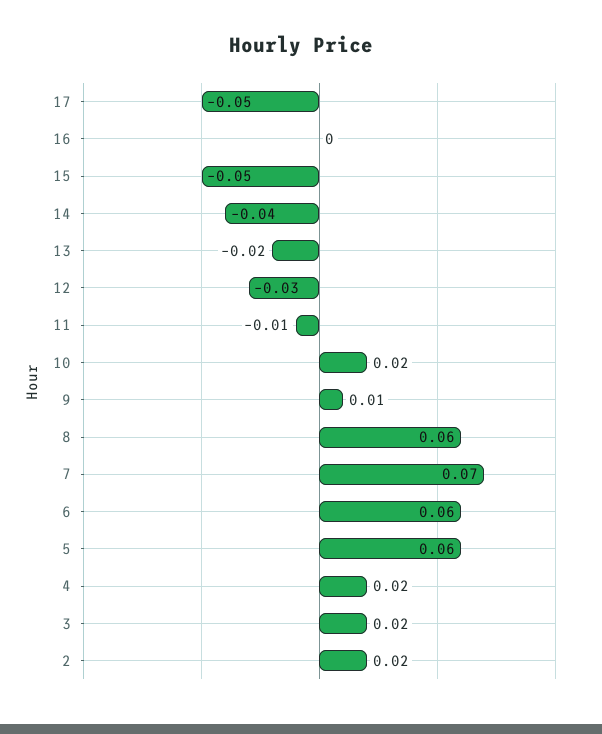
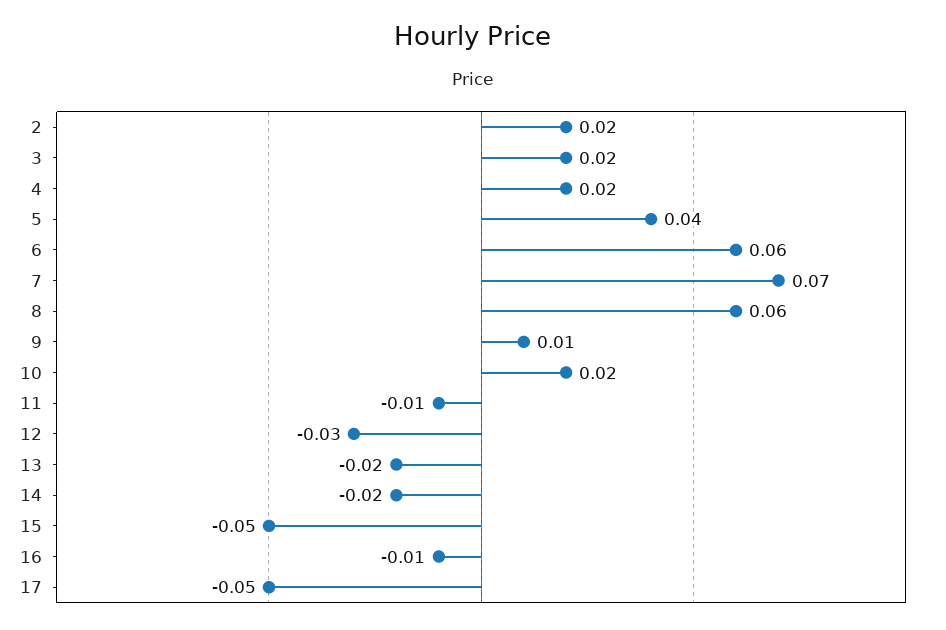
16: 0 -> -0.01
14: -0.04 -> -0.02
5: 0.06 -> 0.04

